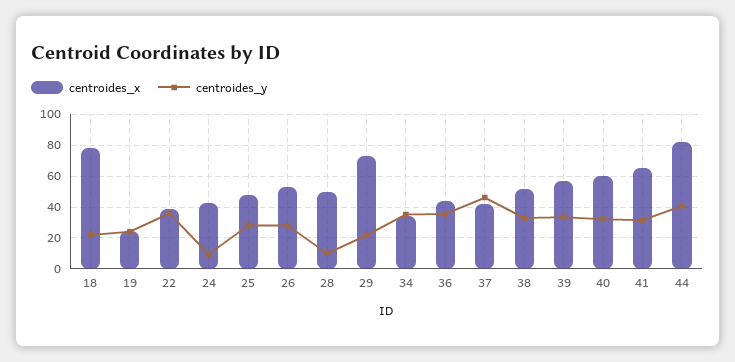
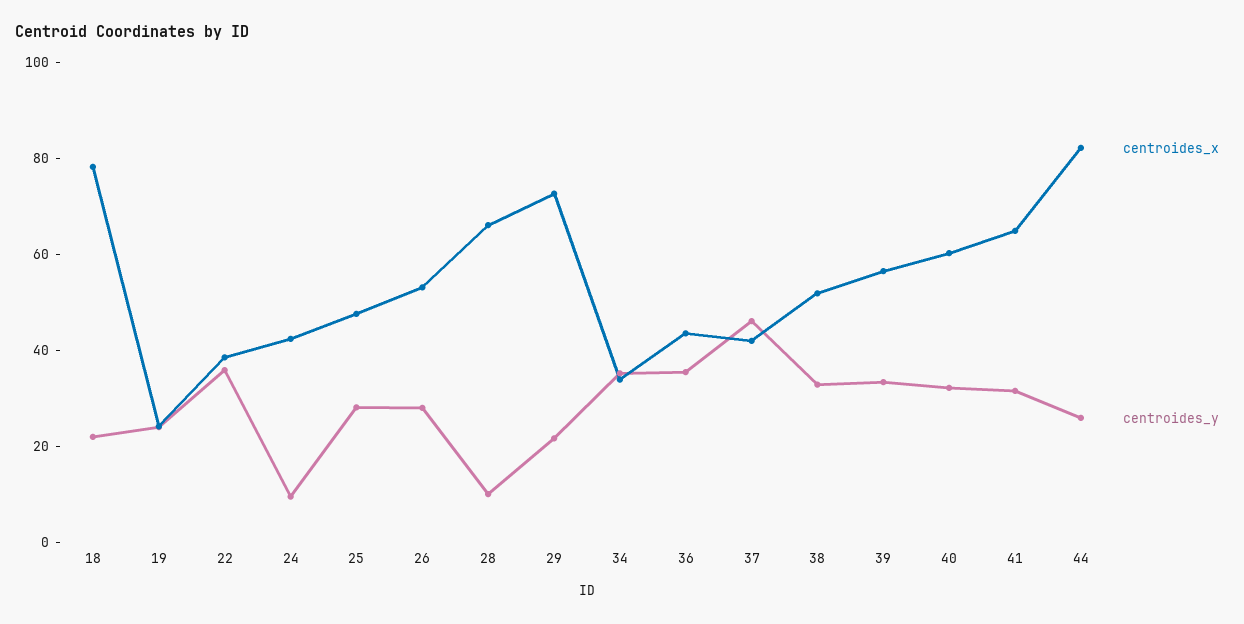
centroides_x, 28: 50 -> 65
centroides_y, 44: 40 -> 25

